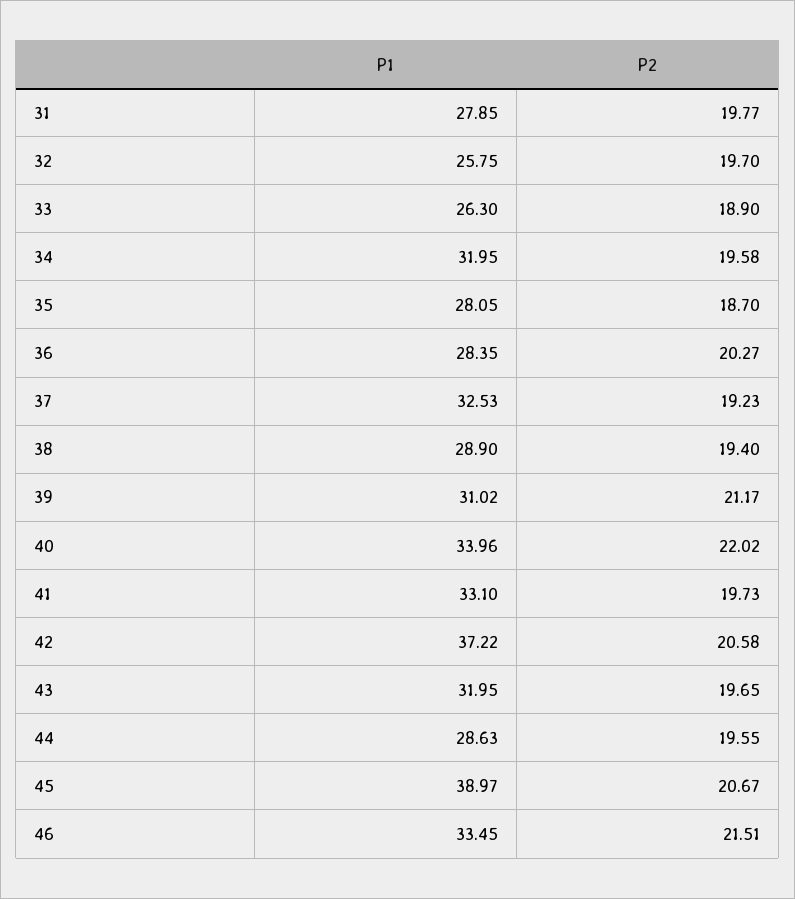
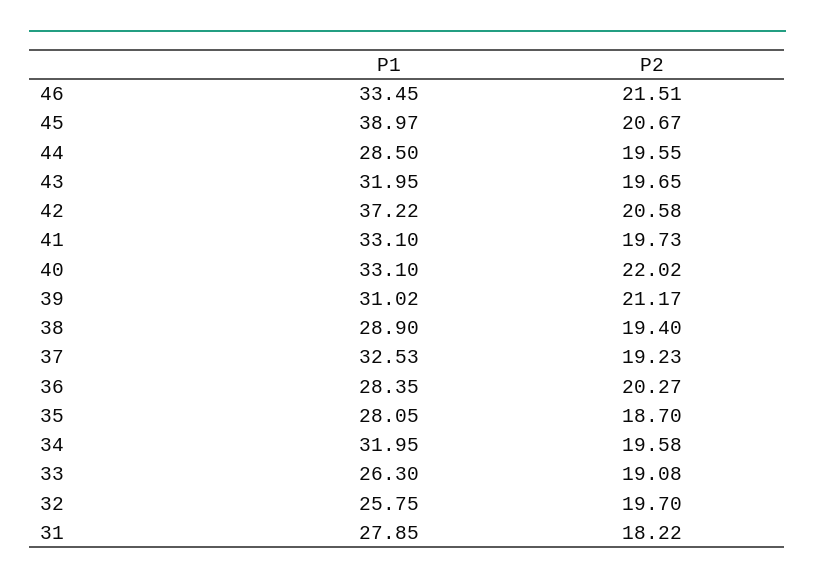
P2, 31: 19.77 -> 18.22
P2, 33: 18.9 -> 19.08
P1, 40: 33.96 -> 33.1
P1, 44: 28.63 -> 28.5

